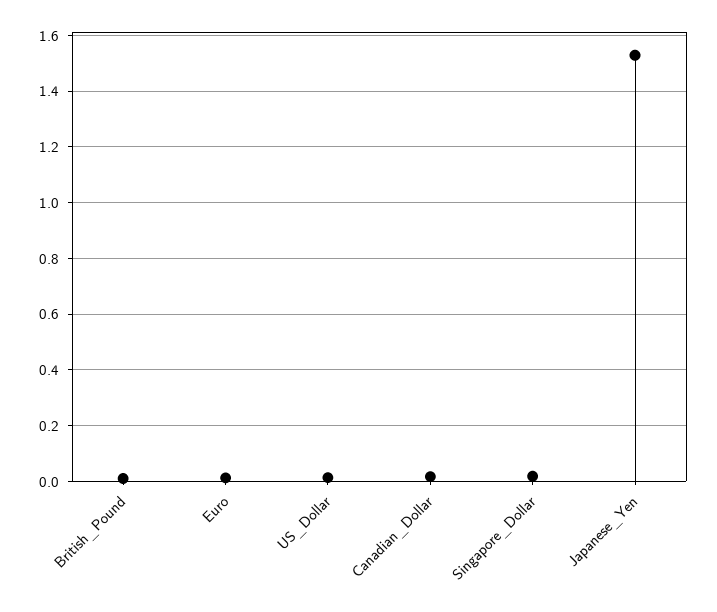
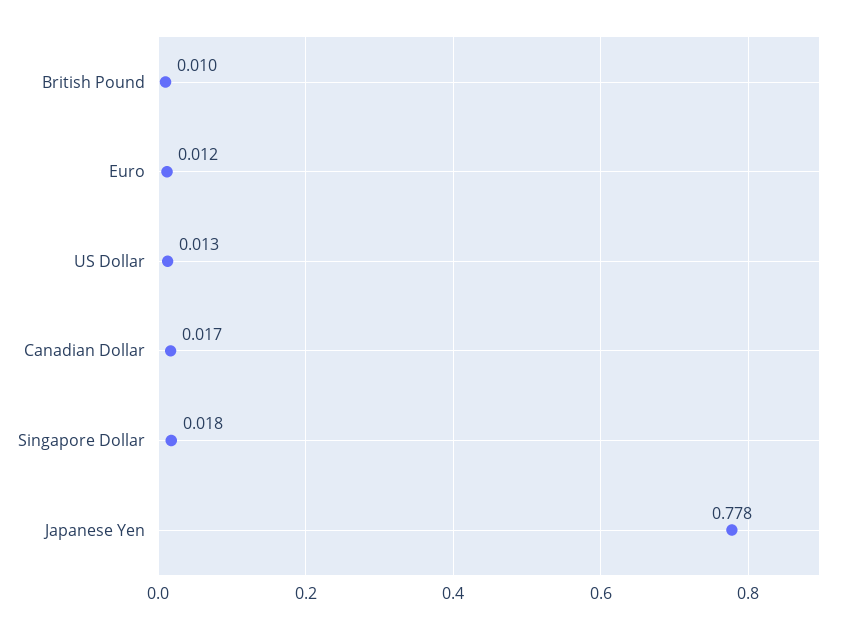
Japanese_Yen: 1.525 -> 0.778

